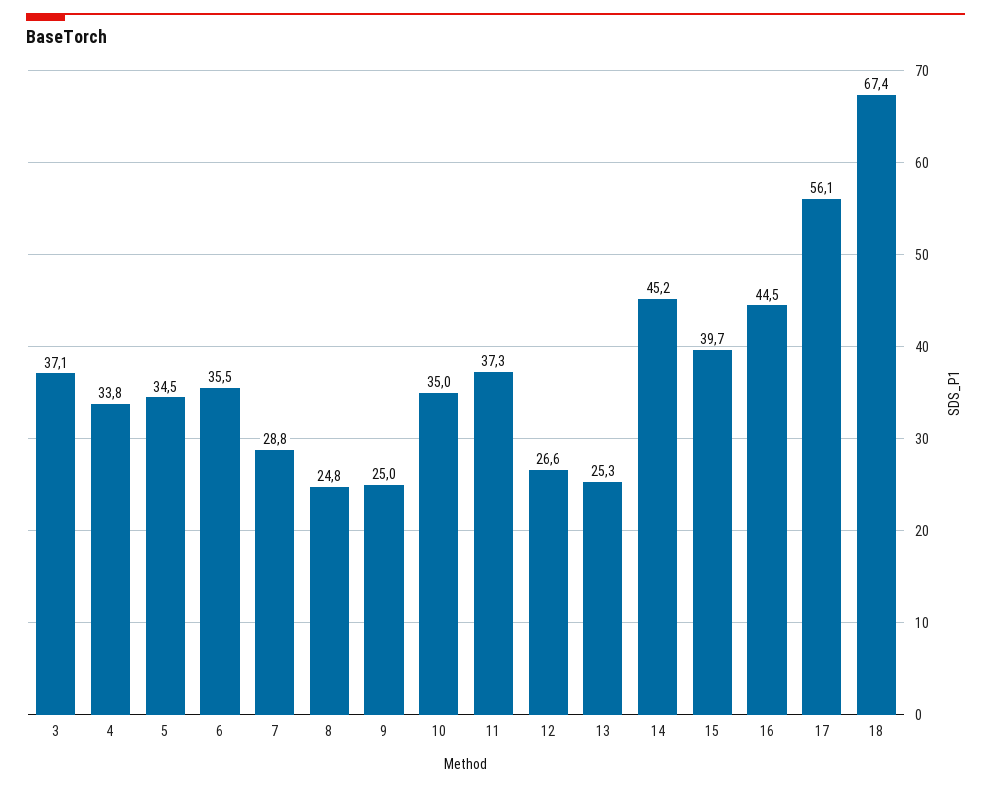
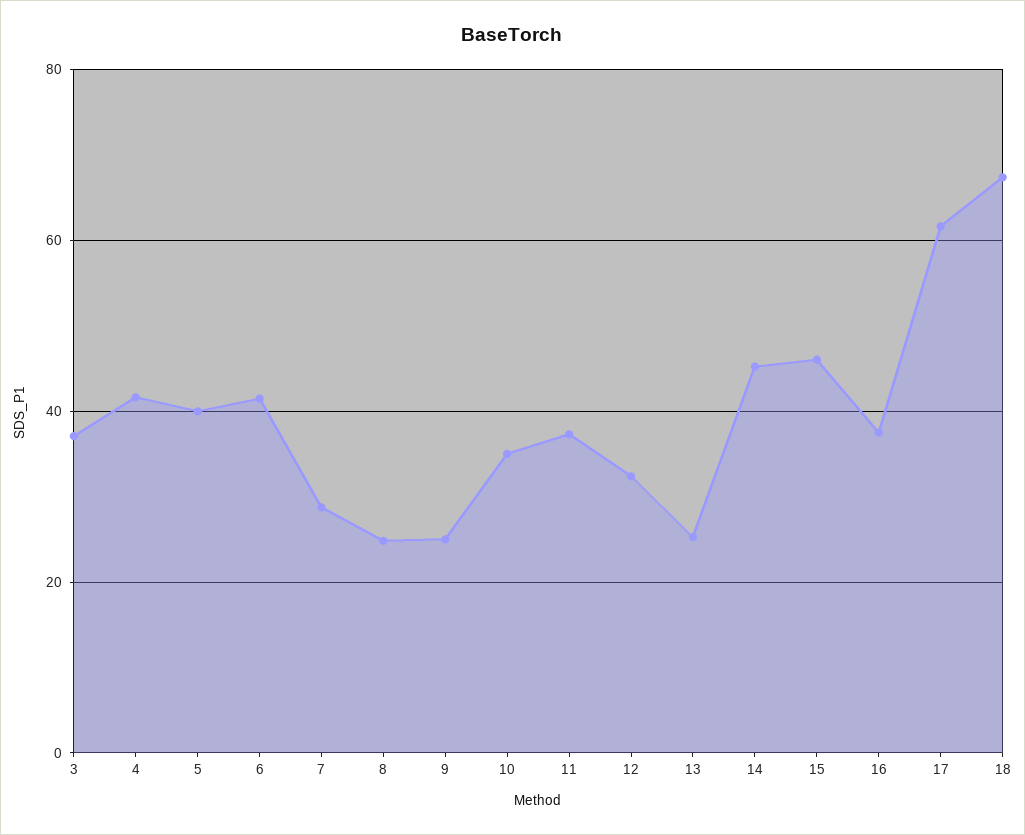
4: 33.8 -> 42
5: 34.5 -> 40
6: 35.5 -> 42
12: 26.6 -> 32
15: 39.7 -> 46
16: 44.5 -> 38
17: 56.1 -> 62

